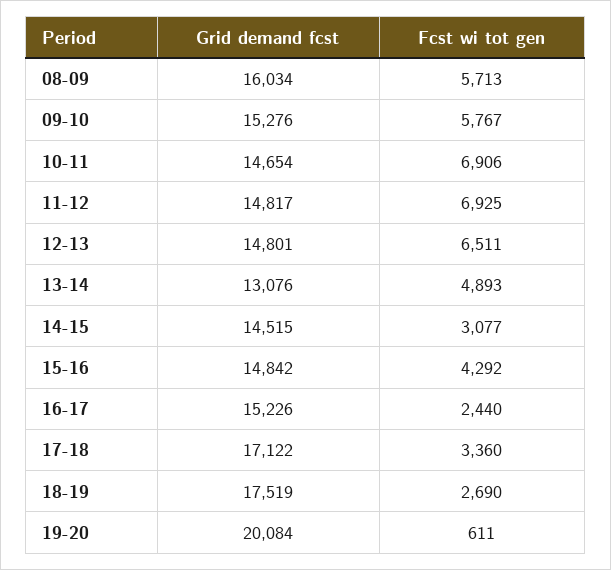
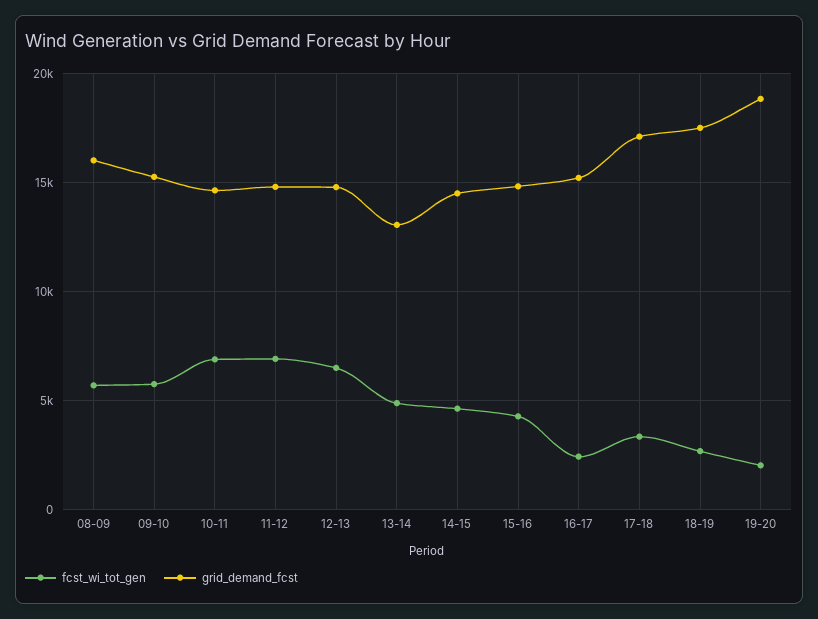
Fcst wi tot gen, 14-15: 3077 -> 4500
Grid demand fcst, 19-20: 20084 -> 19000
Fcst wi tot gen, 19-20: 611 -> 2000

